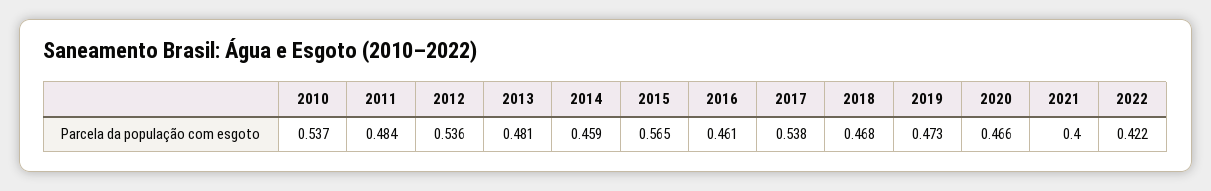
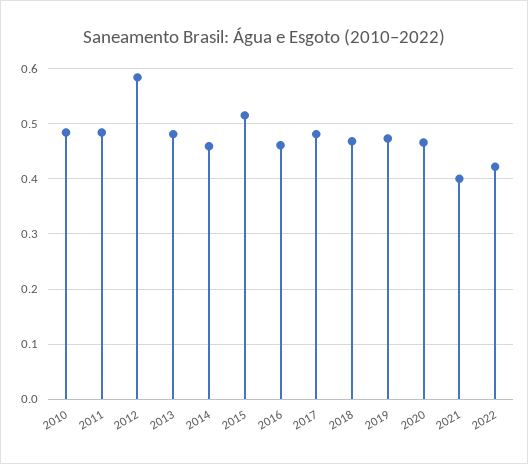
2010: 0.537 -> 0.48
2012: 0.536 -> 0.58
2015: 0.565 -> 0.52
2017: 0.538 -> 0.48

